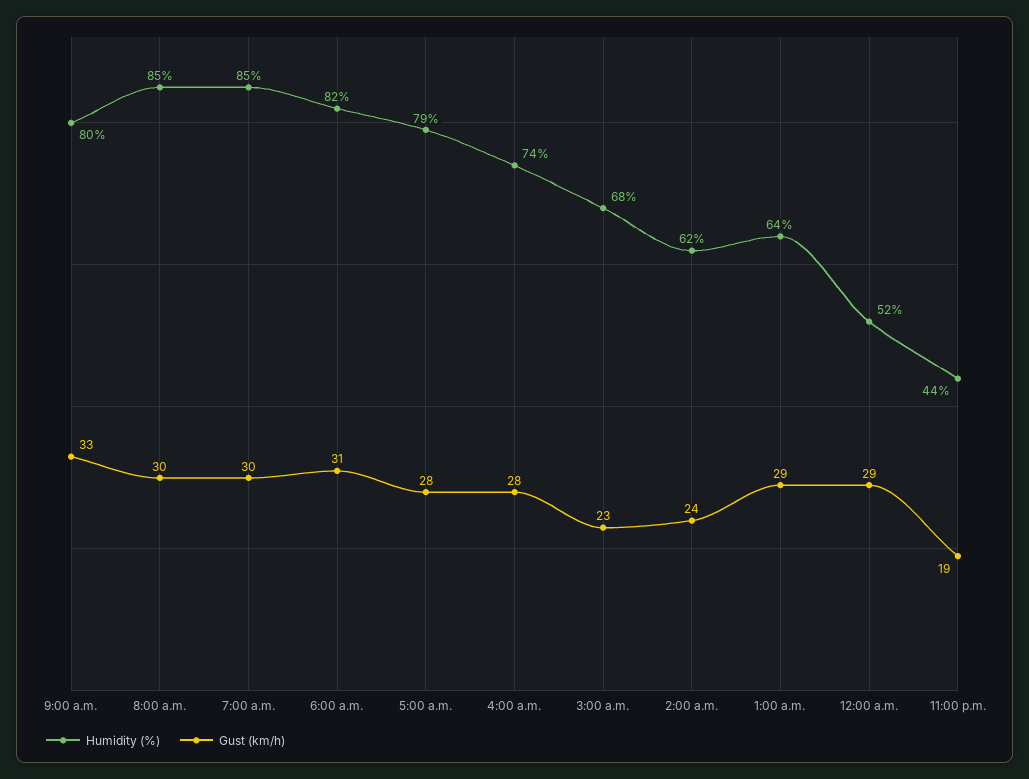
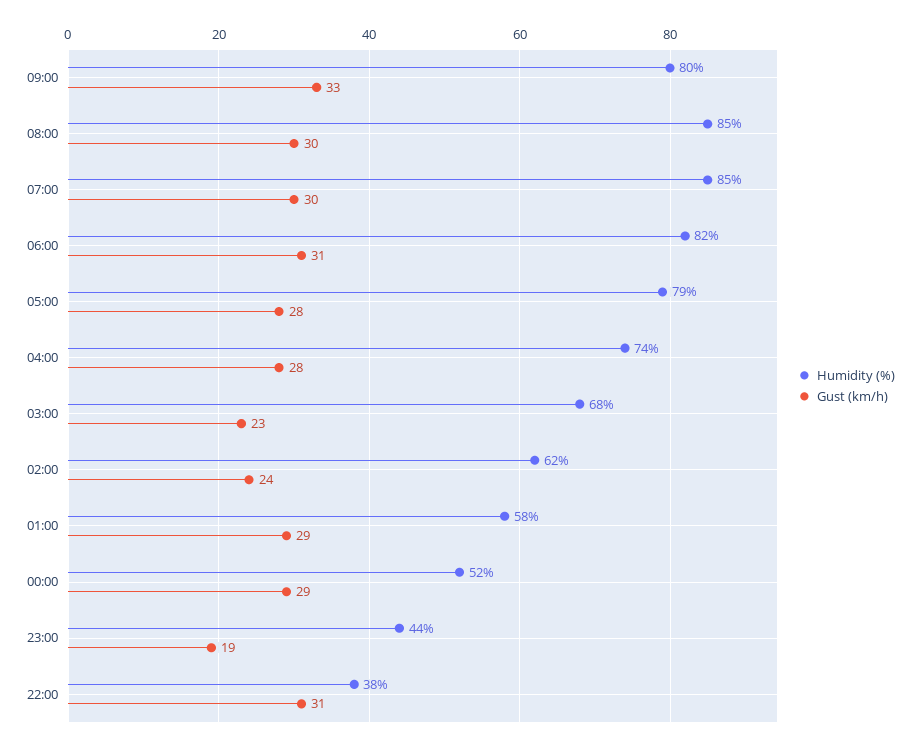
Humidity (%), 1:00 a.m.: 64 -> 58
Humidity (%), 22:00: none -> 38
Gust (km/h), 22:00: none -> 31

